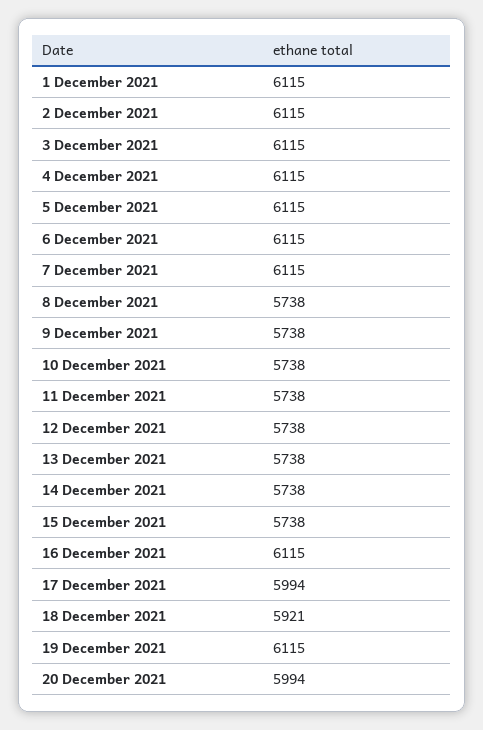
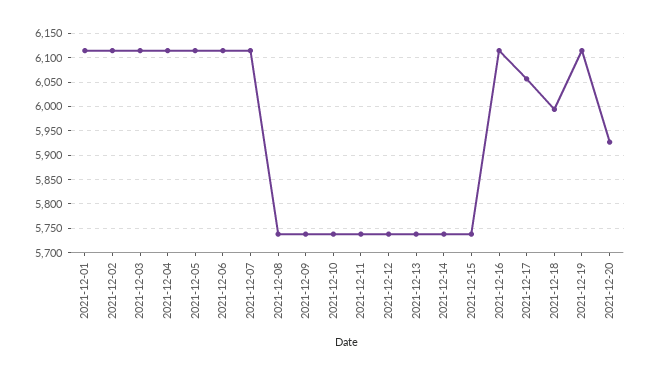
17 December 2021: 5994 -> 6050
18 December 2021: 5921 -> 6000
20 December 2021: 5994 -> 5925

